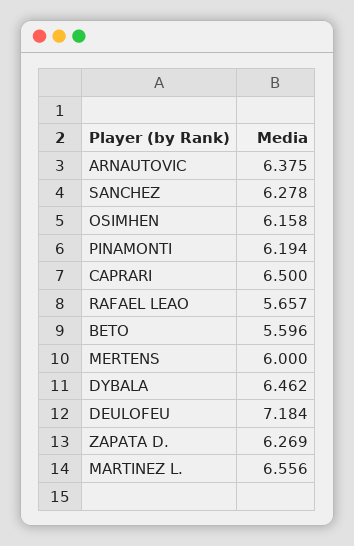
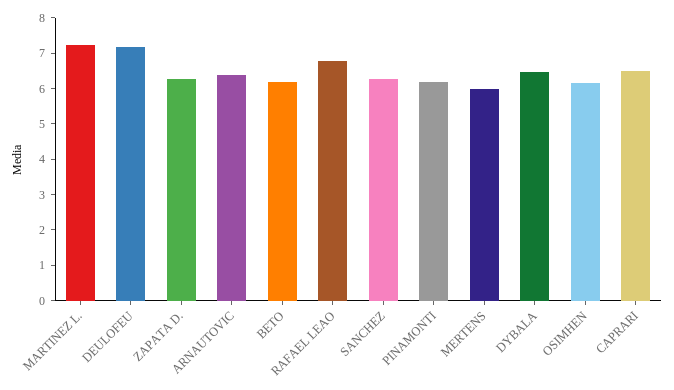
RAFAEL LEAO: 5.657 -> 6.75
BETO: 5.596 -> 6.25
MARTINEZ L.: 6.556 -> 7.25

